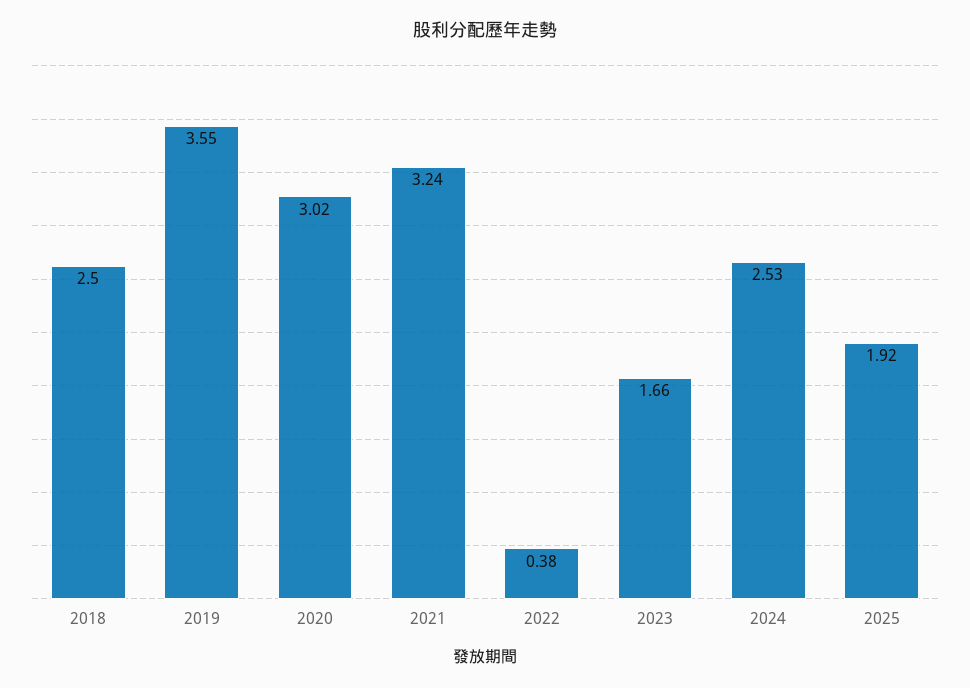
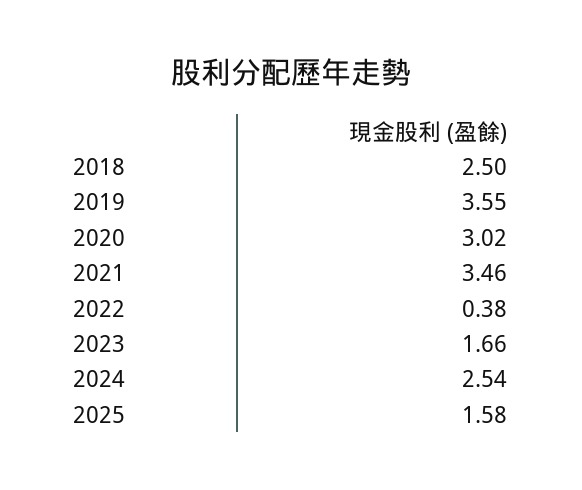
2021: 3.24 -> 3.46
2024: 2.53 -> 2.54
2025: 1.92 -> 1.58

